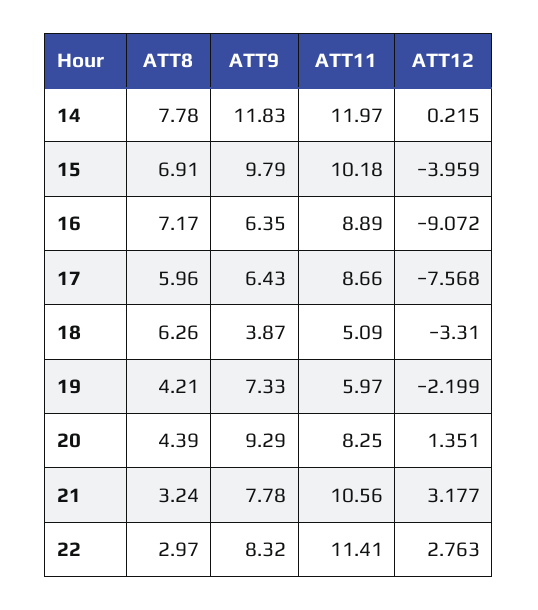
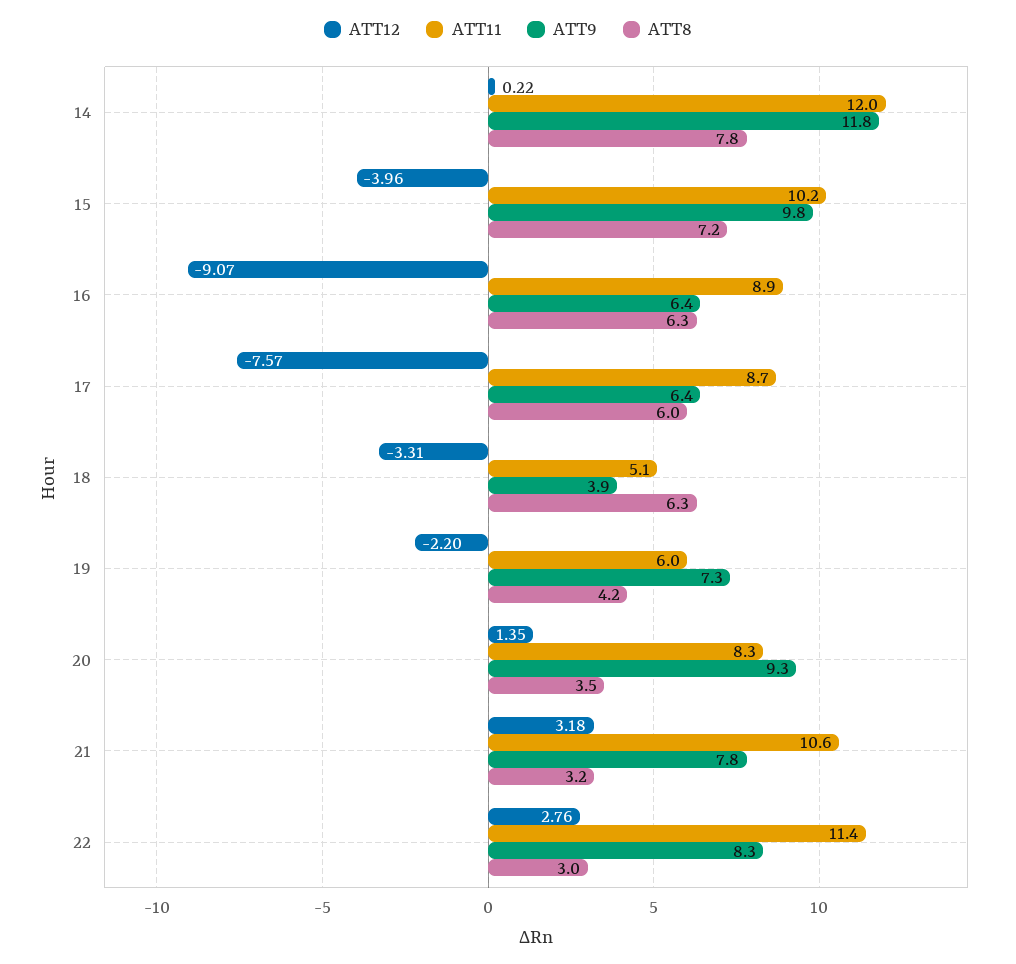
ATT8, 15: 6.91 -> 7.2
ATT8, 16: 7.17 -> 6.3
ATT8, 20: 4.39 -> 3.5

